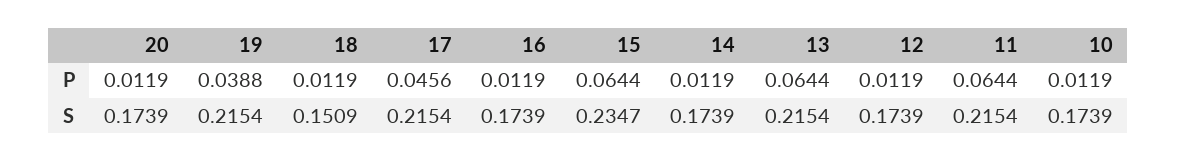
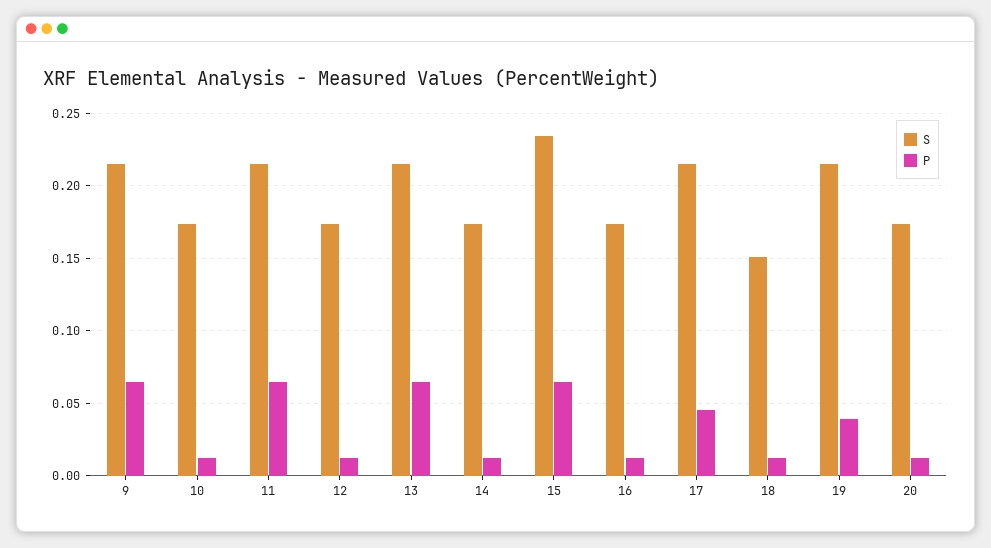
S, 9: none -> 0.215
P, 9: none -> 0.065

